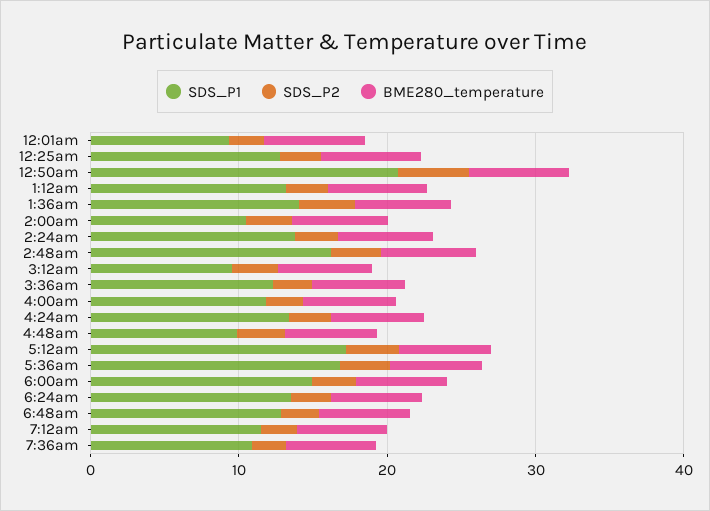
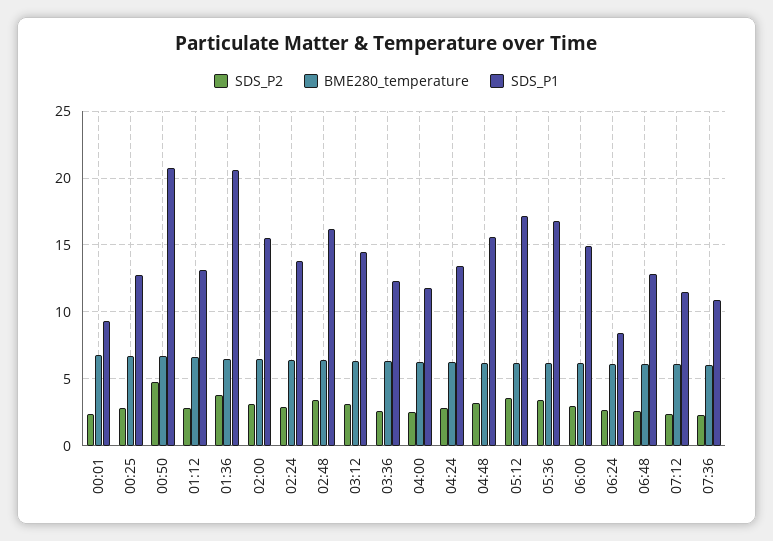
SDS_P1, 1:36am: 14 -> 20.5
SDS_P1, 2:00am: 10 -> 15.5
SDS_P1, 3:12am: 10 -> 14.5
SDS_P1, 4:48am: 10 -> 15.5
SDS_P1, 6:24am: 14 -> 8.5

